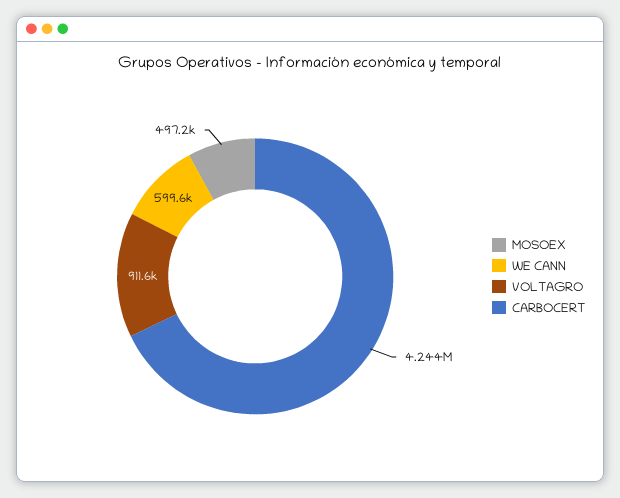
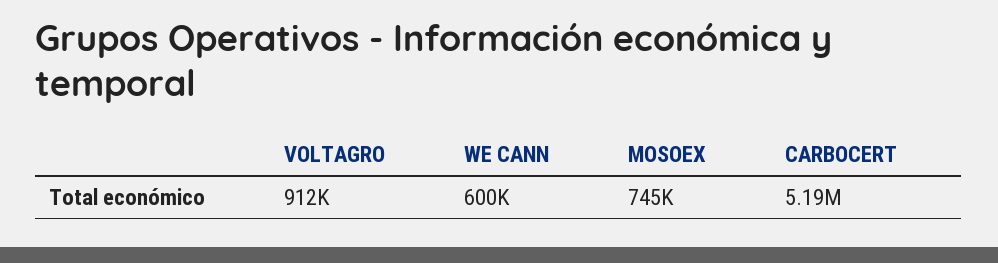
MOSOEX: 497200 -> 745000
CARBOCERT: 4244000 -> 5190000

